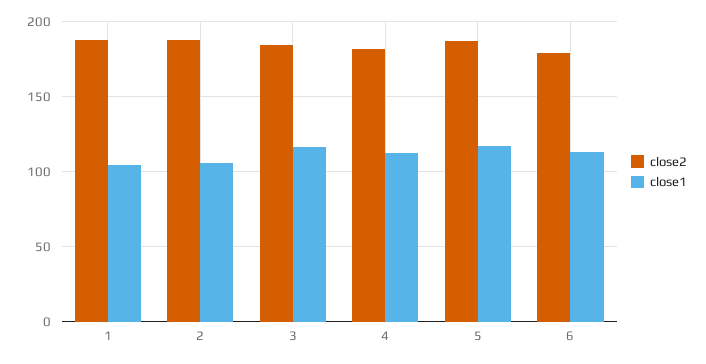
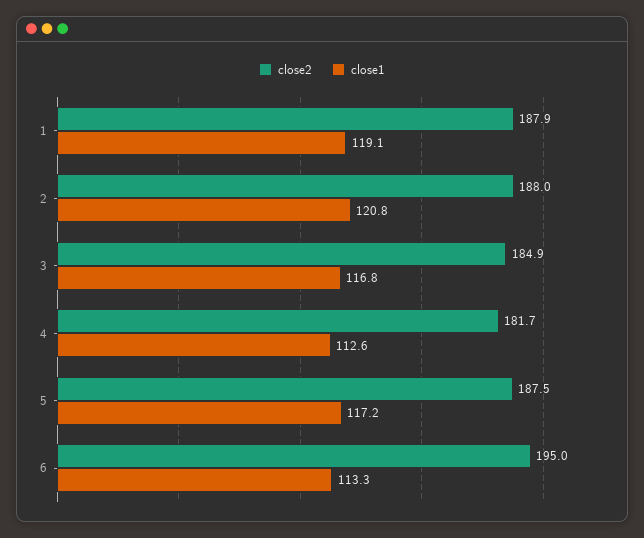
close1, 1: 105 -> 119.1
close1, 2: 105 -> 120.8
close2, 6: 180 -> 195

